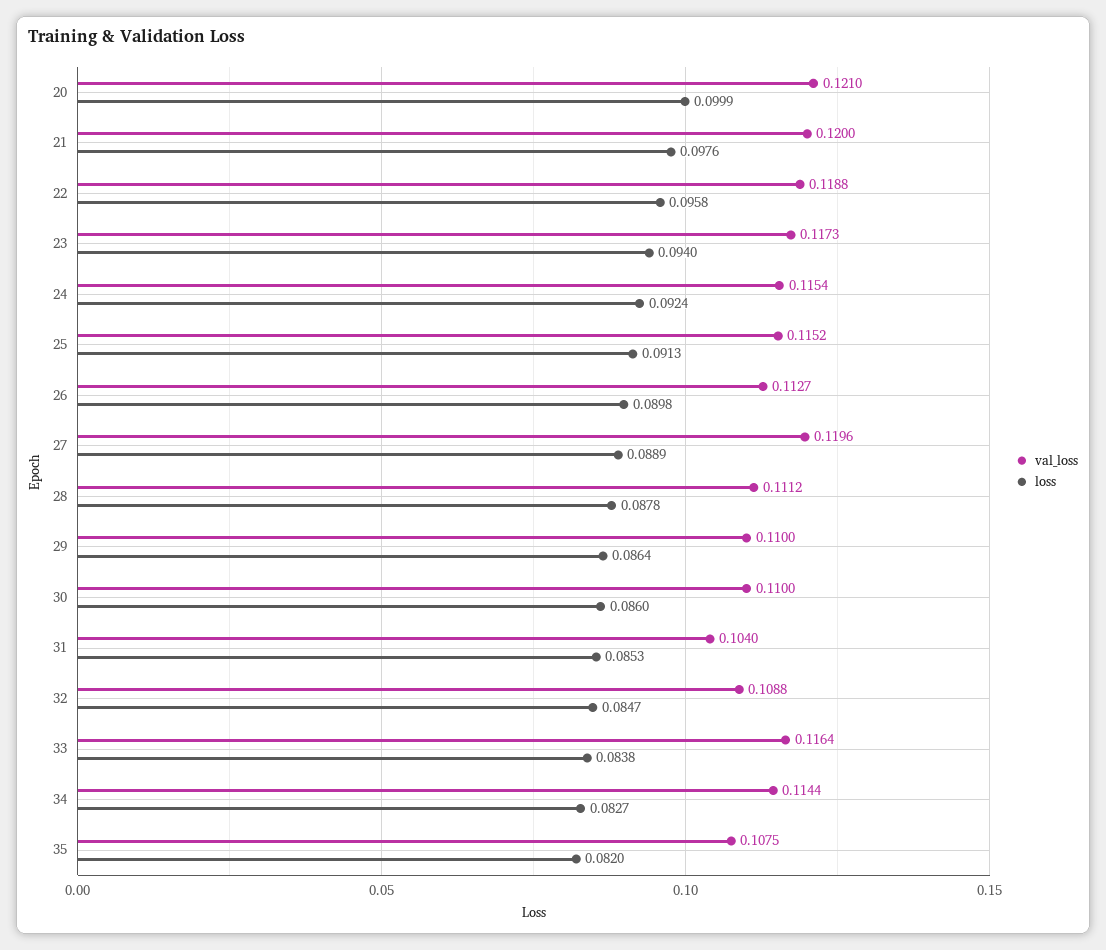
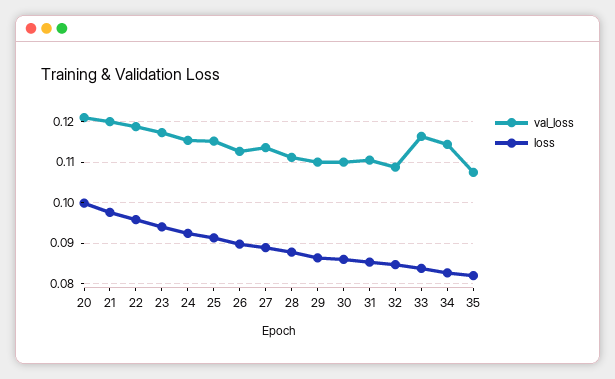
val_loss, 27: 0.1196 -> 0.114
val_loss, 31: 0.104 -> 0.11

